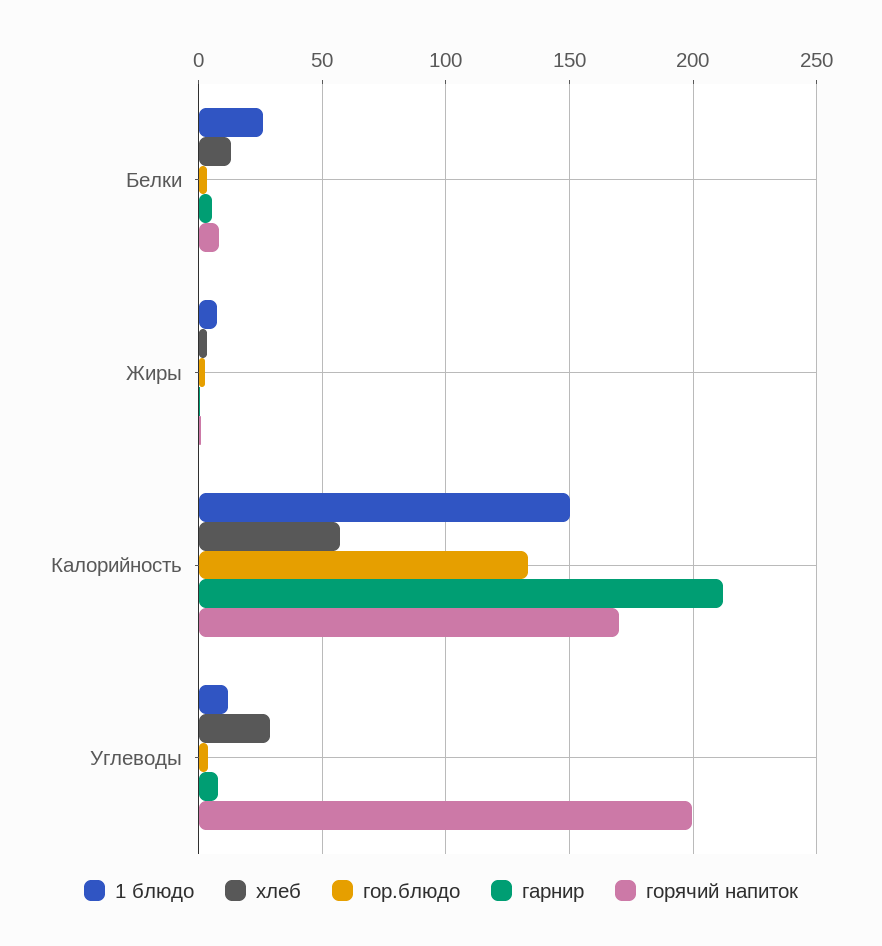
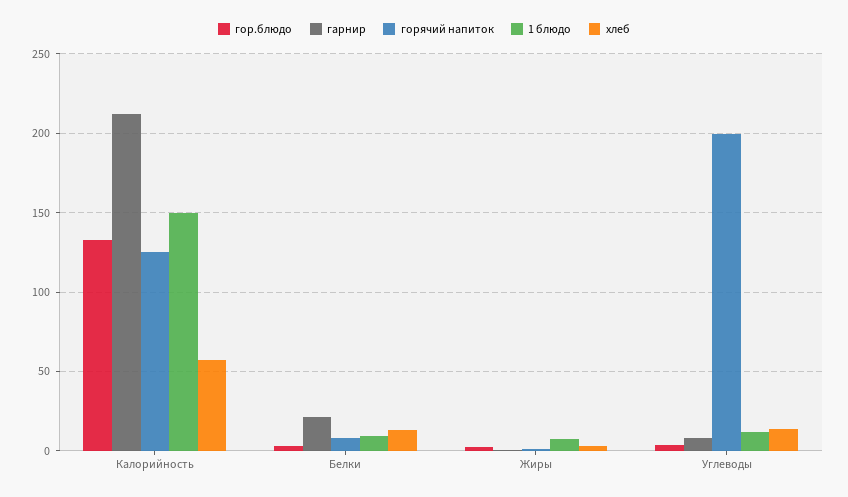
1 блюдо, Белки: 25 -> 10
гарнир, Белки: 5 -> 20
горячий напиток, Калорийность: 170 -> 125
хлеб, Углеводы: 30 -> 15

